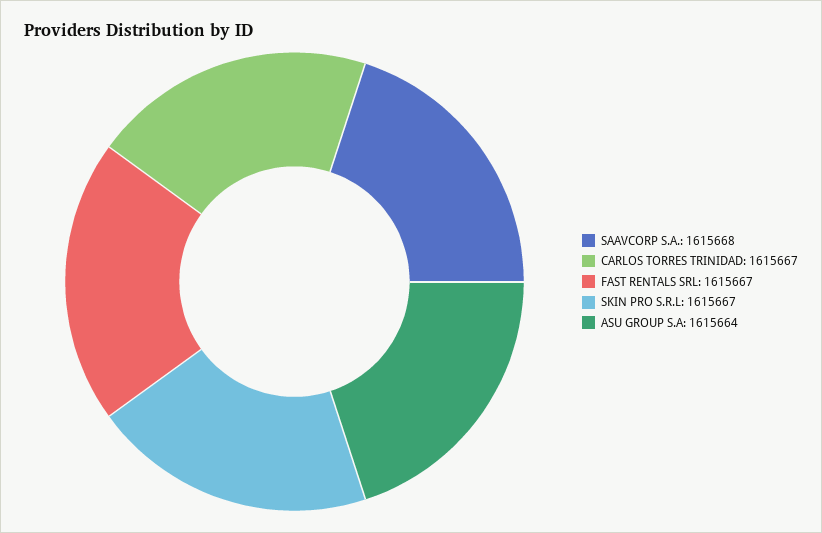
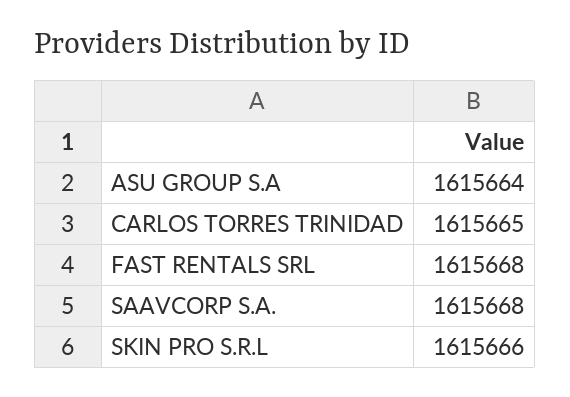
CARLOS TORRES TRINIDAD: 1615667 -> 1615665
FAST RENTALS SRL: 1615667 -> 1615668
SKIN PRO S.R.L: 1615667 -> 1615666

